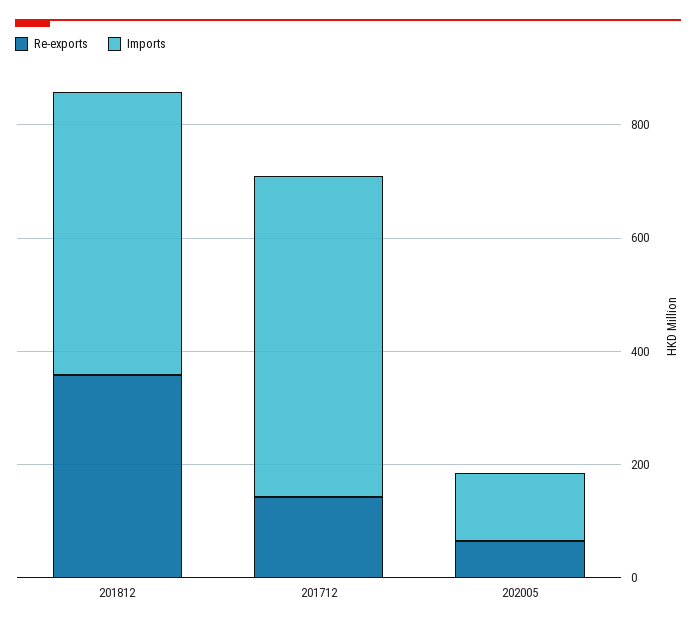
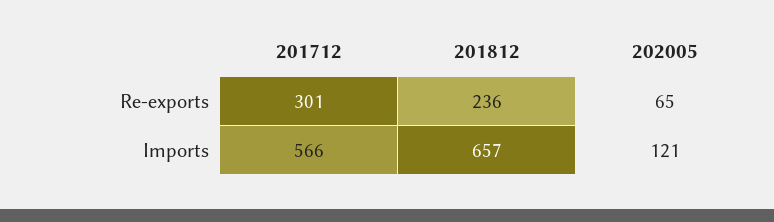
Re-exports, 201812: 350 -> 236
Imports, 201812: 500 -> 657
Re-exports, 201712: 150 -> 301

